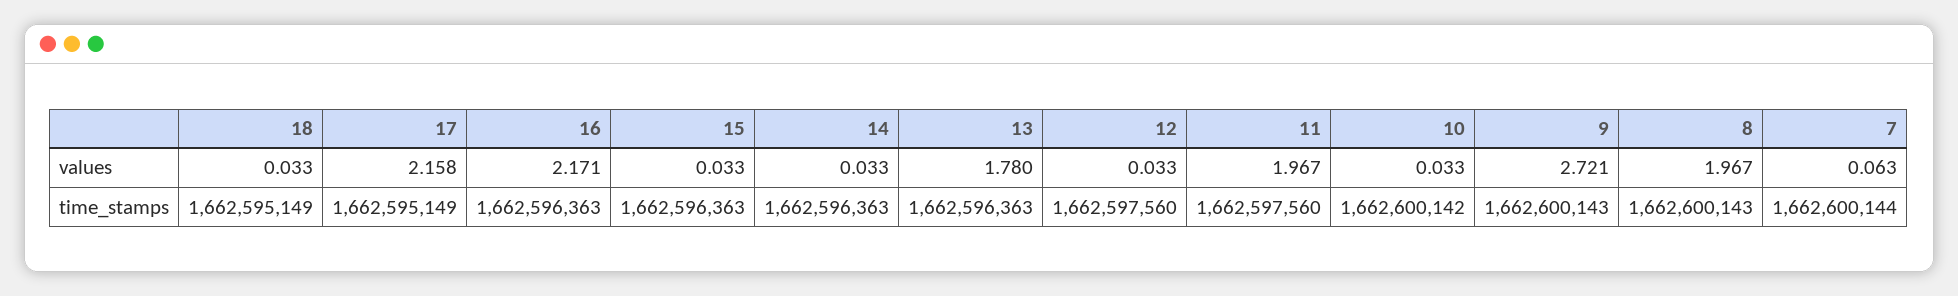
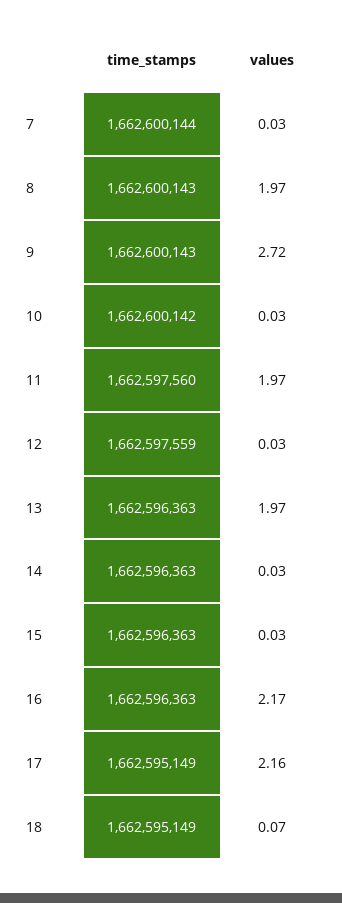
18, values: 0.033 -> 0.07
13, values: 1.78 -> 1.97
7, values: 0.063 -> 0.03
12, time_stamps: 1662597560 -> 1662597559

